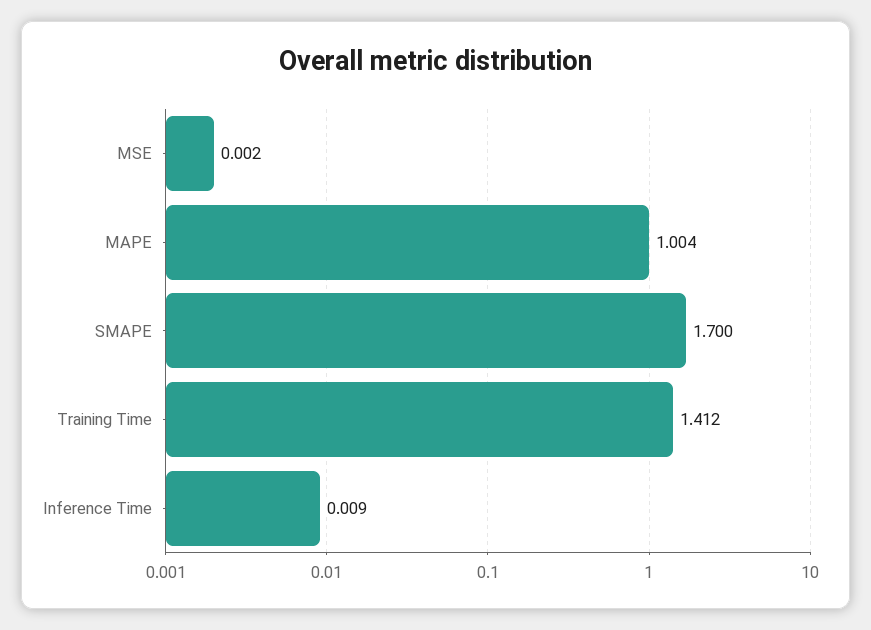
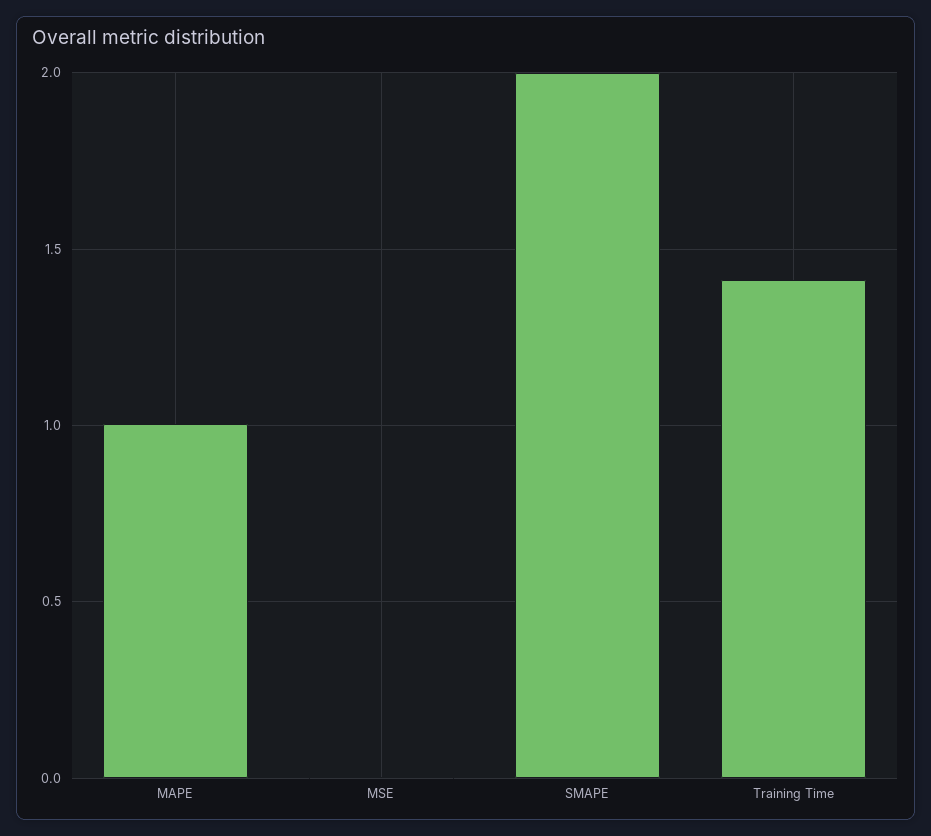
SMAPE: 1.7 -> 2
Inference Time: 0.009 -> none

